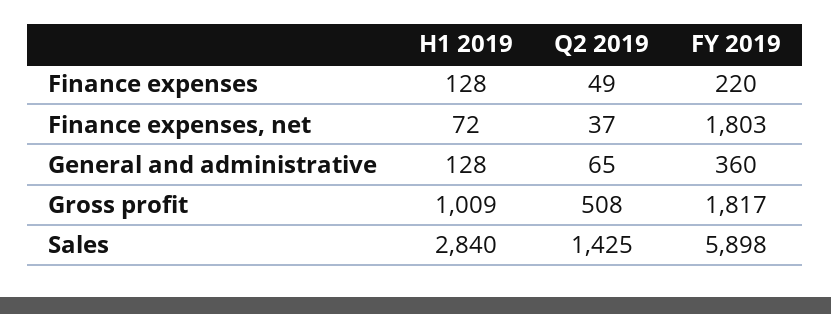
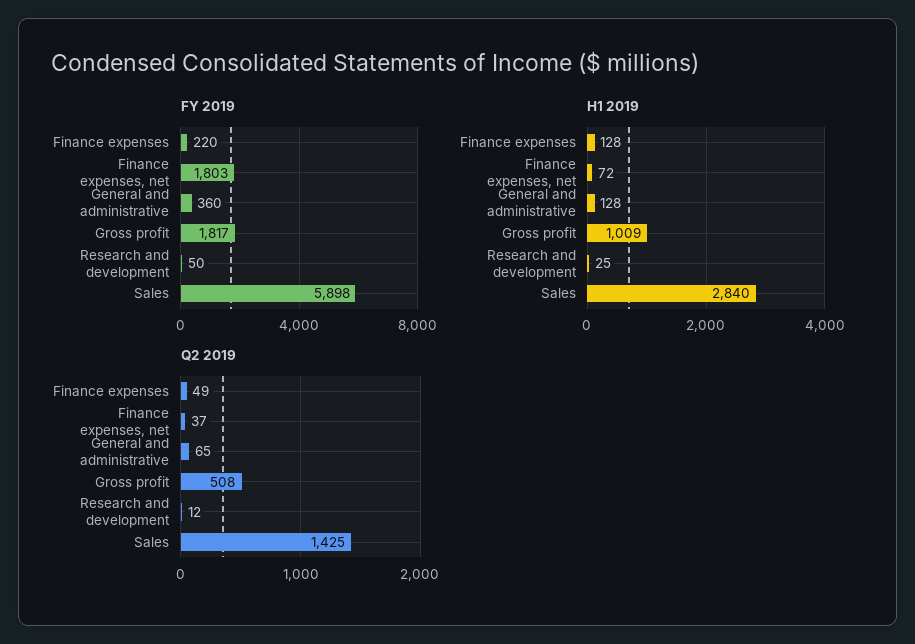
FY 2019, Research and development: none -> 50
H1 2019, Research and development: none -> 25
Q2 2019, Research and development: none -> 12

